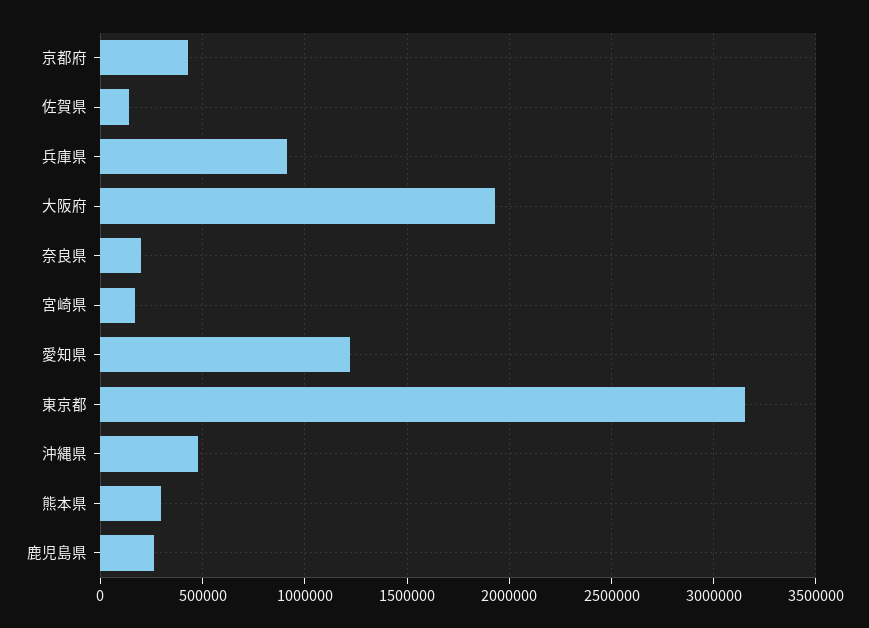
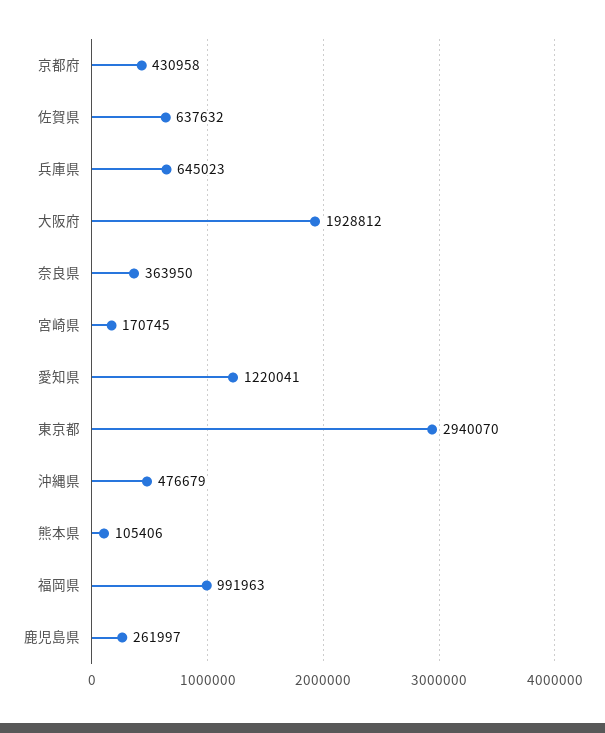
佐賀県: 150000 -> 637632
兵庫県: 900000 -> 645023
奈良県: 200000 -> 363950
東京都: 3150000 -> 2940070
熊本県: 300000 -> 105406
福岡県: none -> 991963

